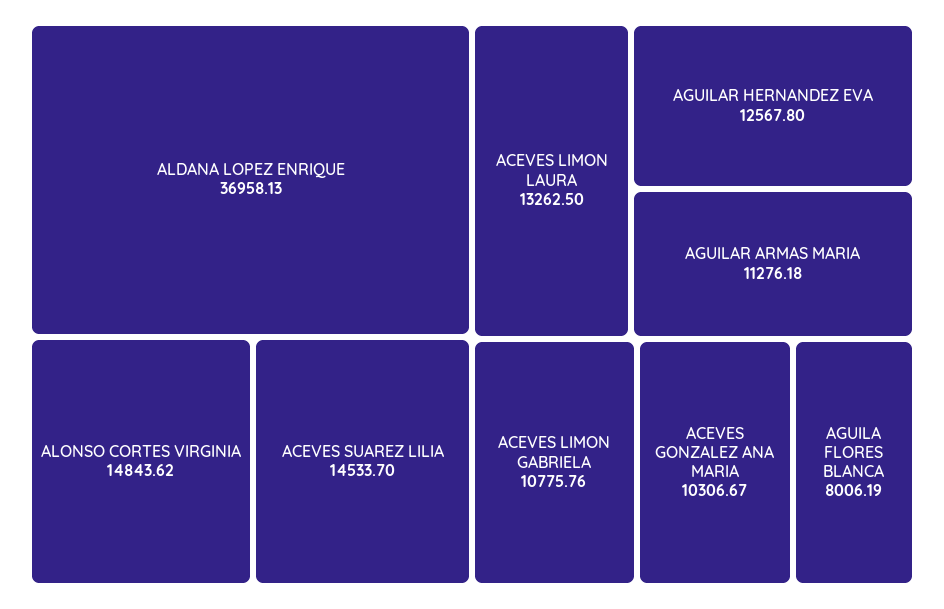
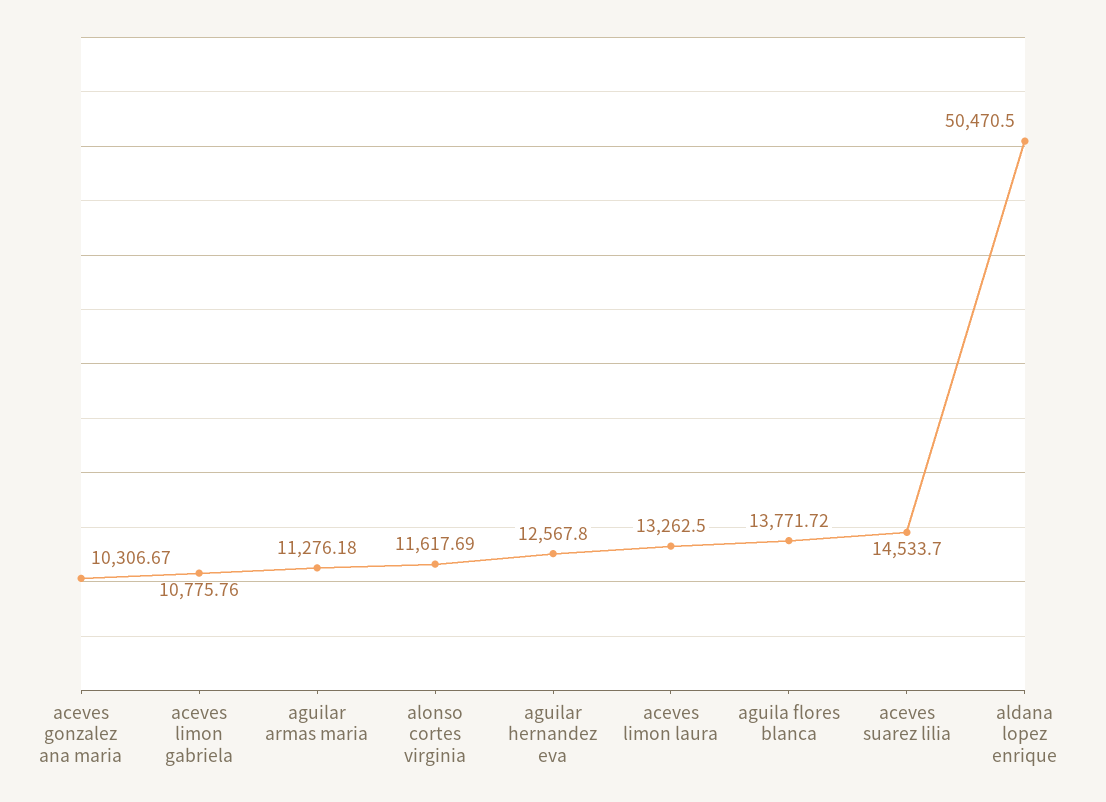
ALDANA LOPEZ ENRIQUE: 36958.13 -> 50470.5
ALONSO CORTES VIRGINIA: 14843.62 -> 11617.69
AGUILA FLORES BLANCA: 8006.19 -> 13771.72

